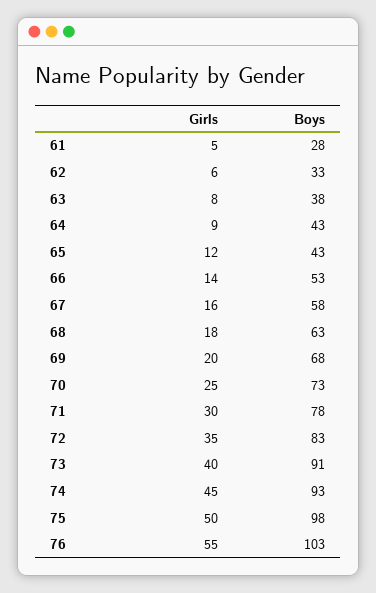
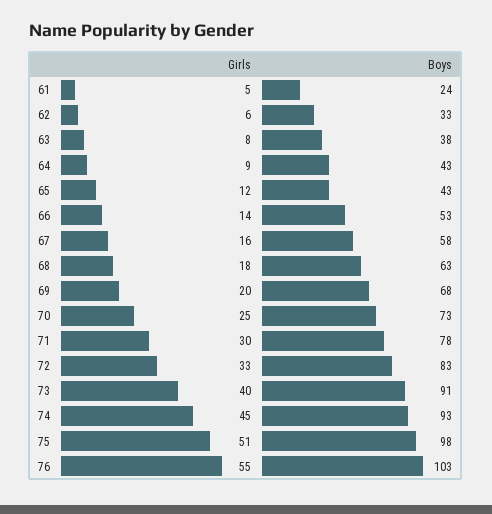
Boys, 61: 28 -> 24
Girls, 72: 35 -> 33
Girls, 75: 50 -> 51

